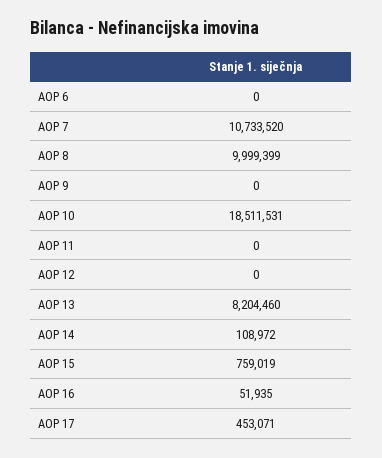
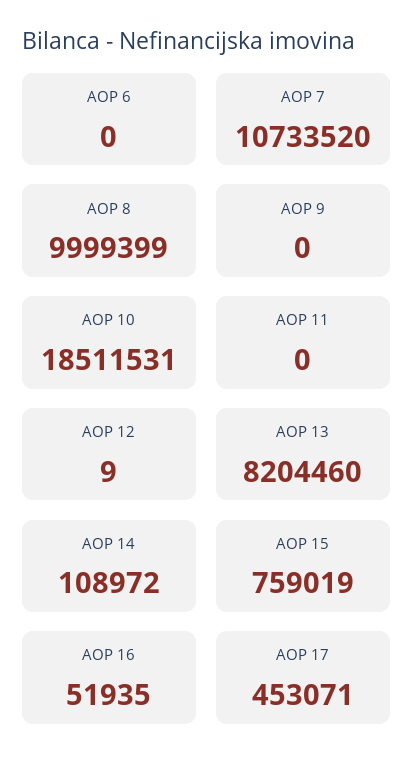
AOP 12: 0 -> 9

